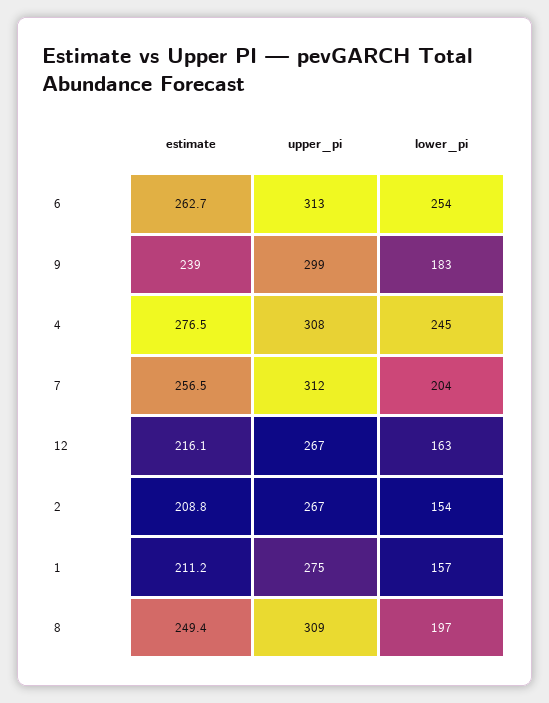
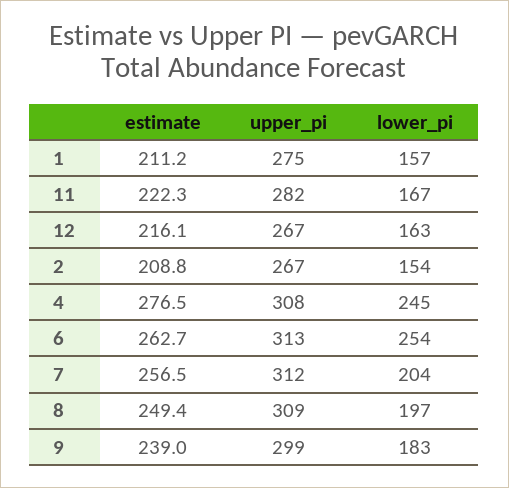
estimate, 11: none -> 222.3
upper_pi, 11: none -> 282
lower_pi, 11: none -> 167

